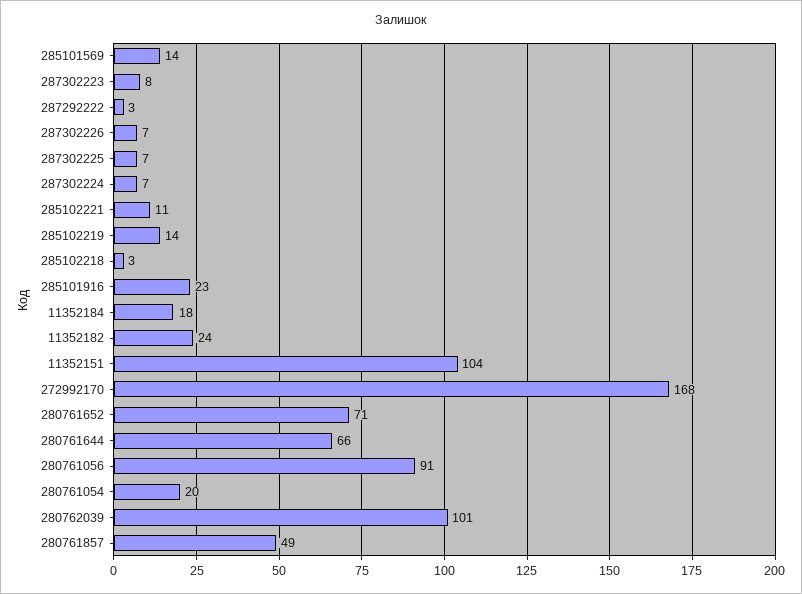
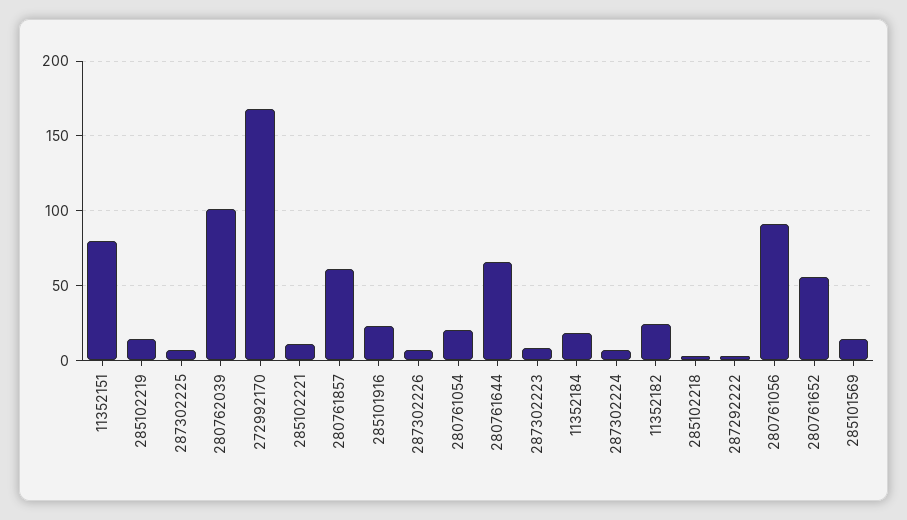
11352151: 104 -> 80
280761652: 71 -> 55
280761857: 49 -> 60

